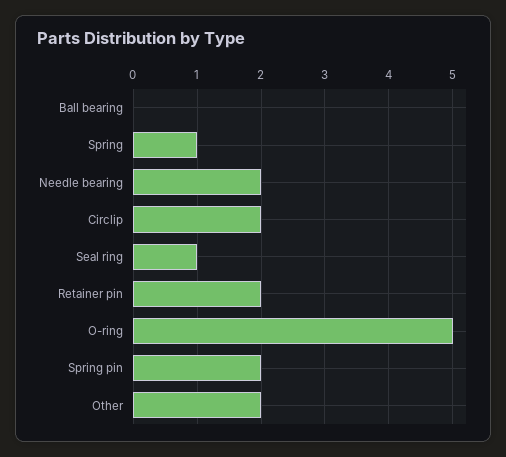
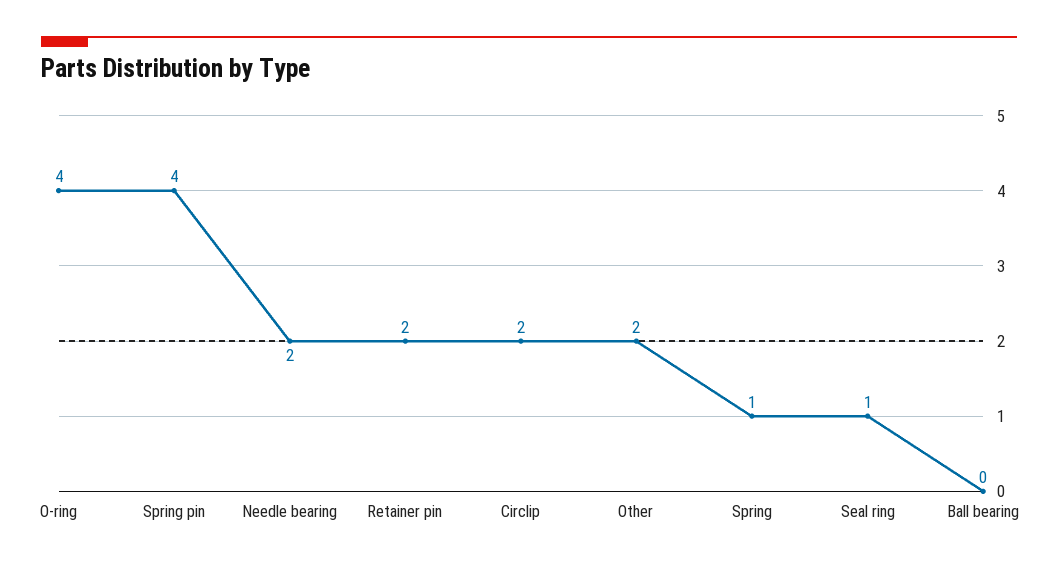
O-ring: 5 -> 4
Spring pin: 2 -> 4

